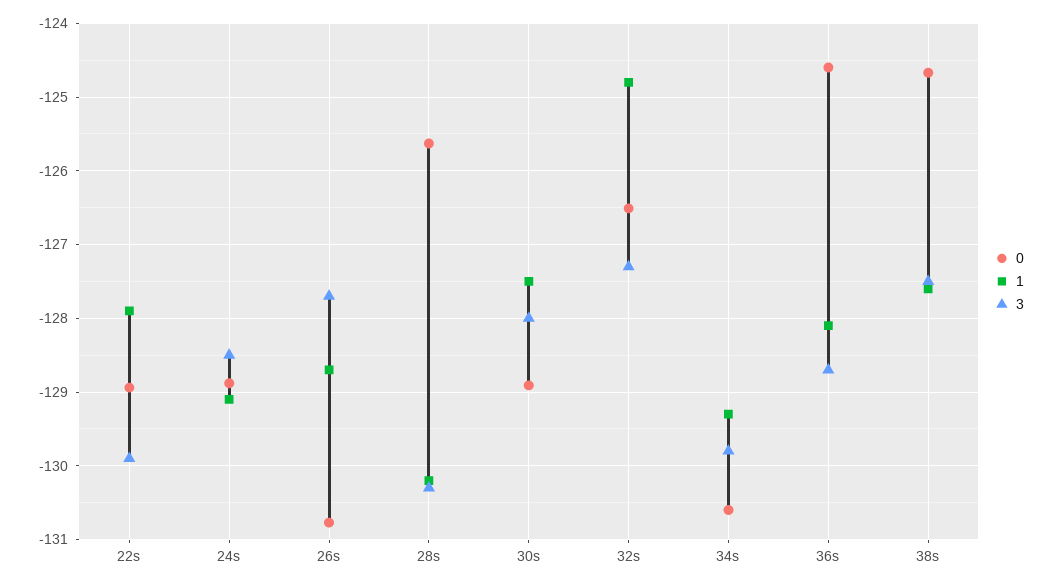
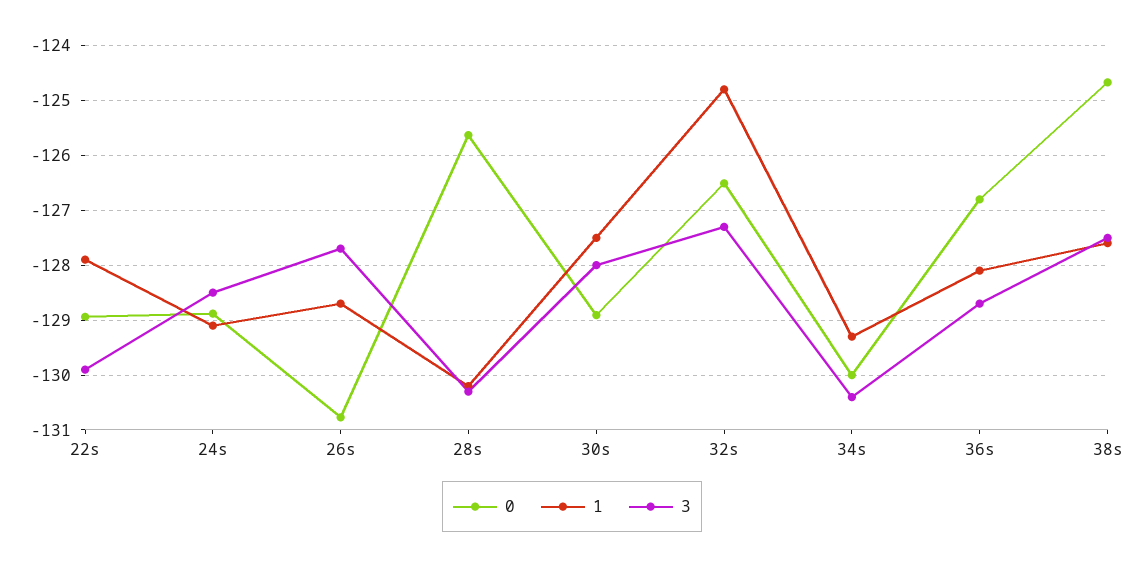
0, 34s: -130.6 -> -130
3, 34s: -129.8 -> -130.4
0, 36s: -124.6 -> -126.8

